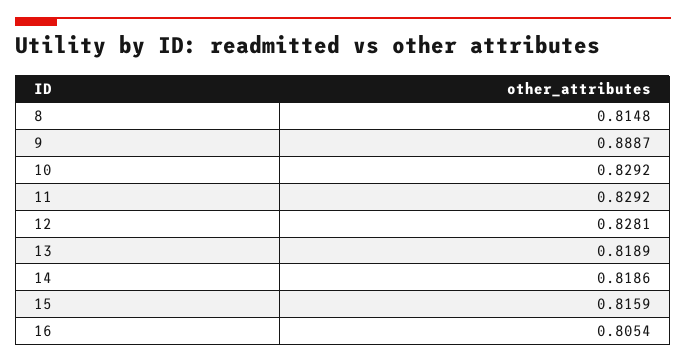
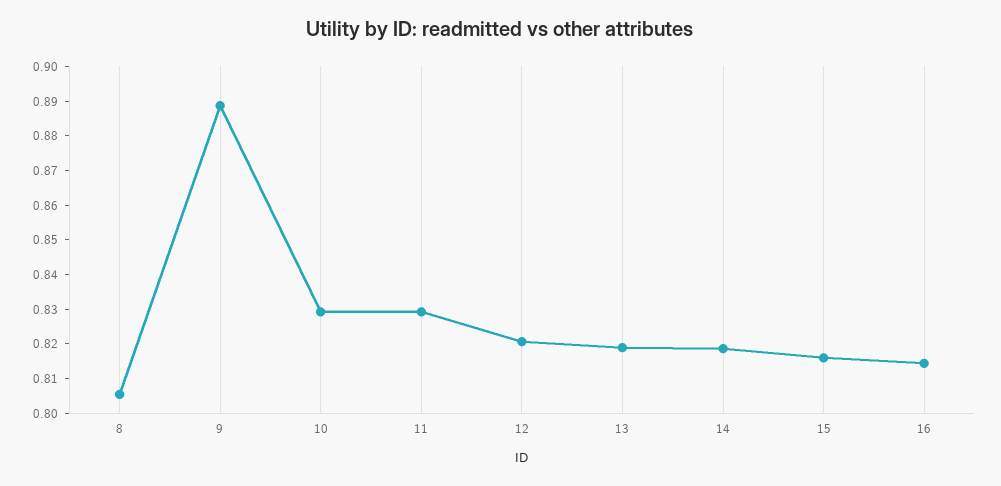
8: 0.8148 -> 0.805
12: 0.8281 -> 0.82
16: 0.8054 -> 0.815

